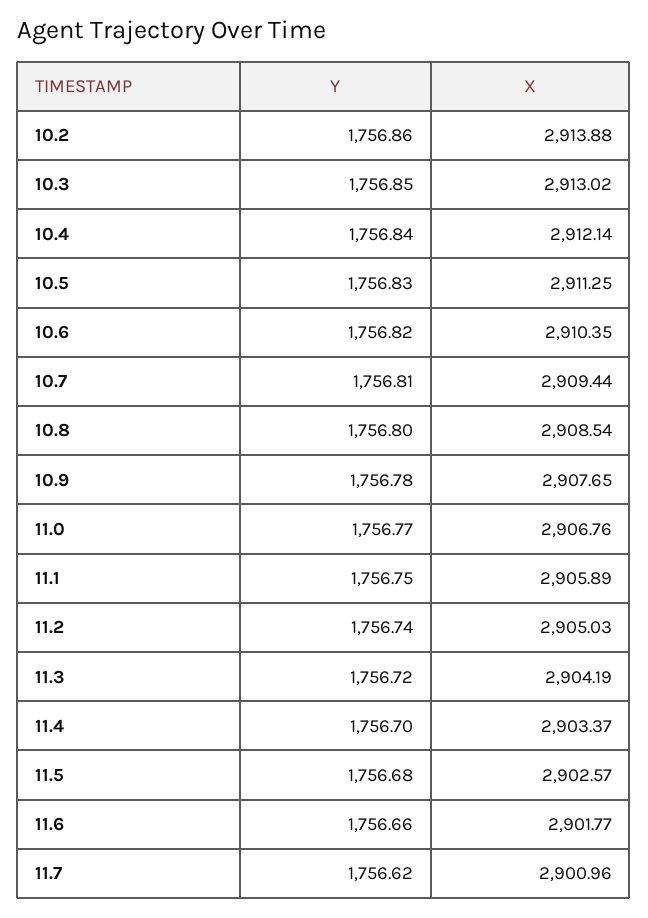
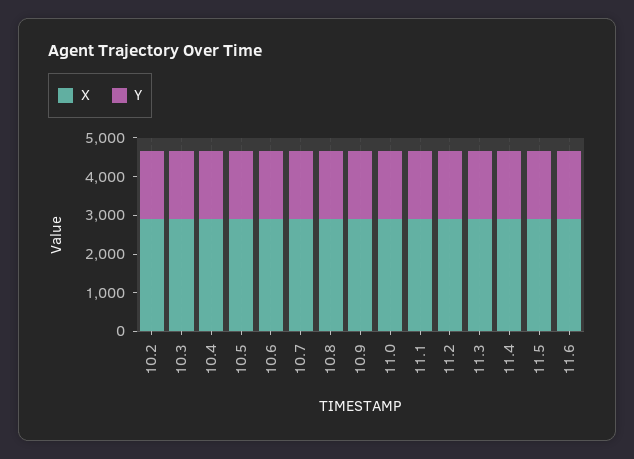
Y, 11.7: 1756.62 -> none
X, 11.7: 2900.96 -> none

